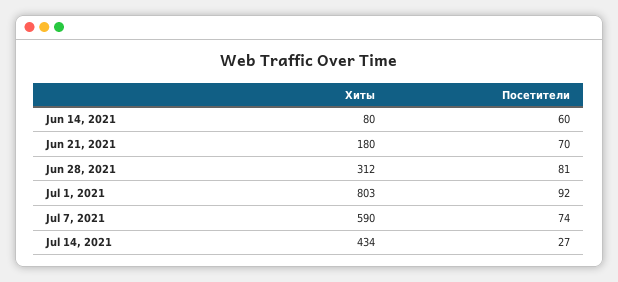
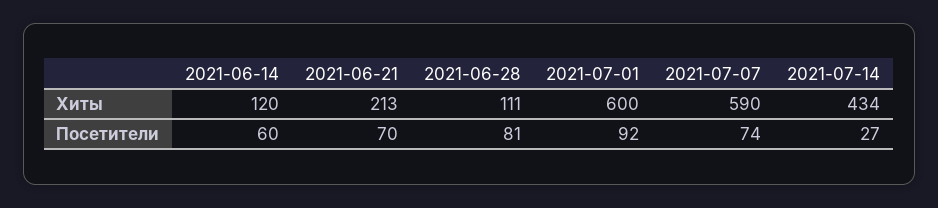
Хиты, Jun 14, 2021: 80 -> 120
Хиты, Jun 21, 2021: 180 -> 213
Хиты, Jun 28, 2021: 312 -> 111
Хиты, Jul 1, 2021: 803 -> 600

